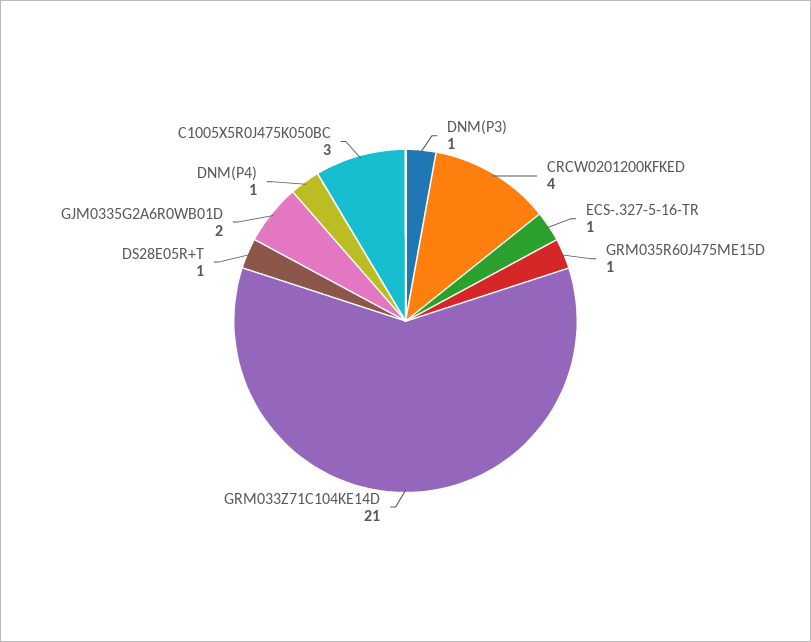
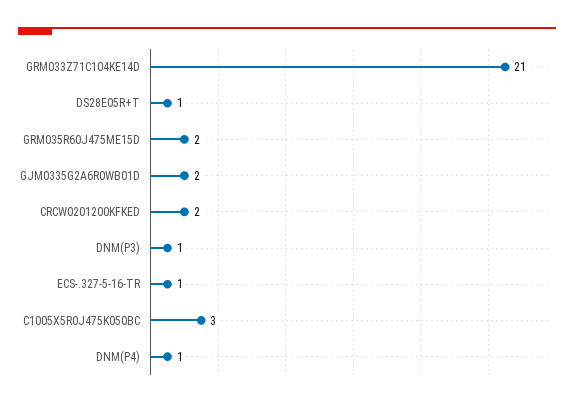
CRCW0201200KFKED: 4 -> 2
GRM035R60J475ME15D: 1 -> 2

